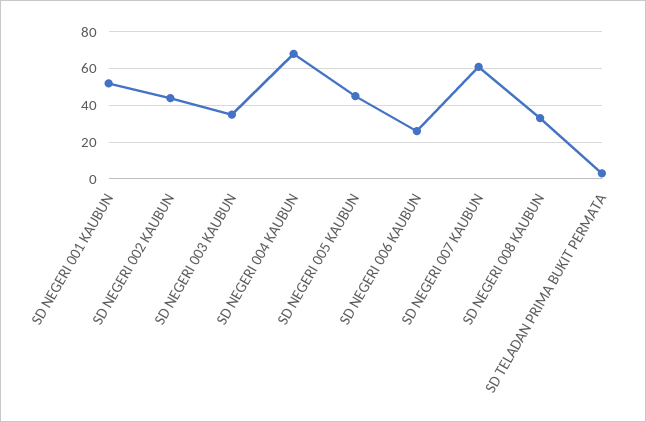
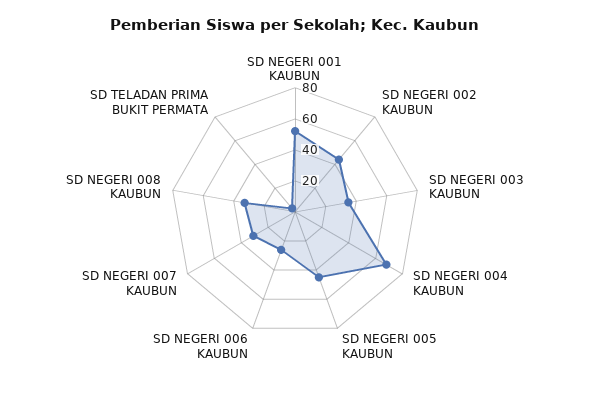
SD NEGERI 007 KAUBUN: 60 -> 30

